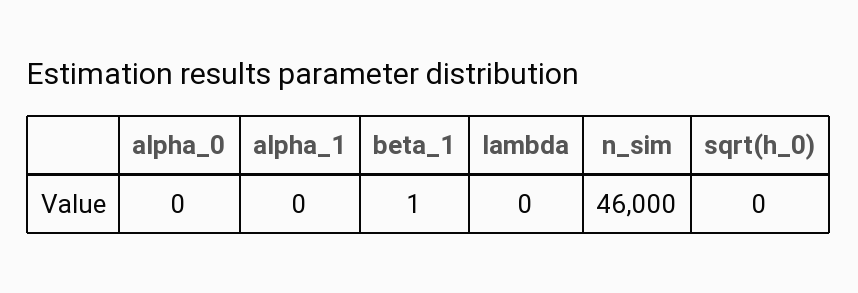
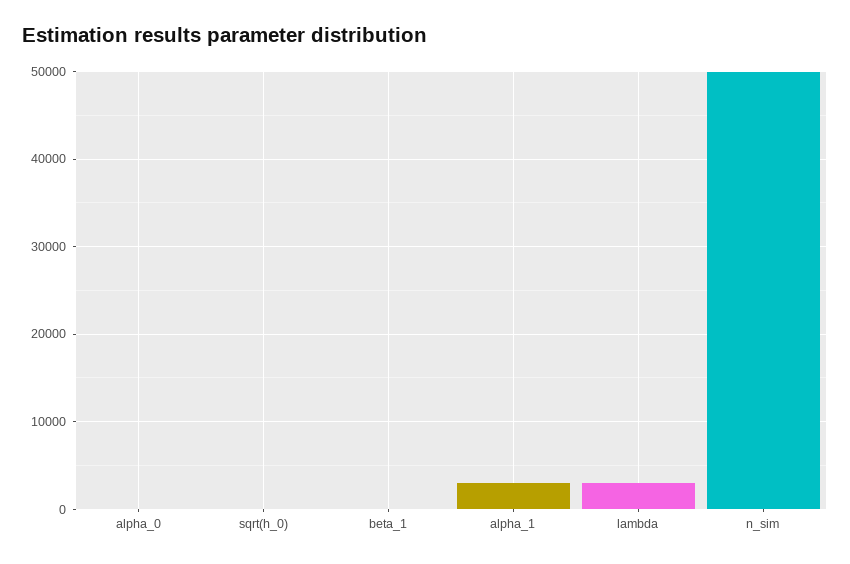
alpha_1: 0 -> 3000
lambda: 0 -> 3000
n_sim: 46000 -> 50000

